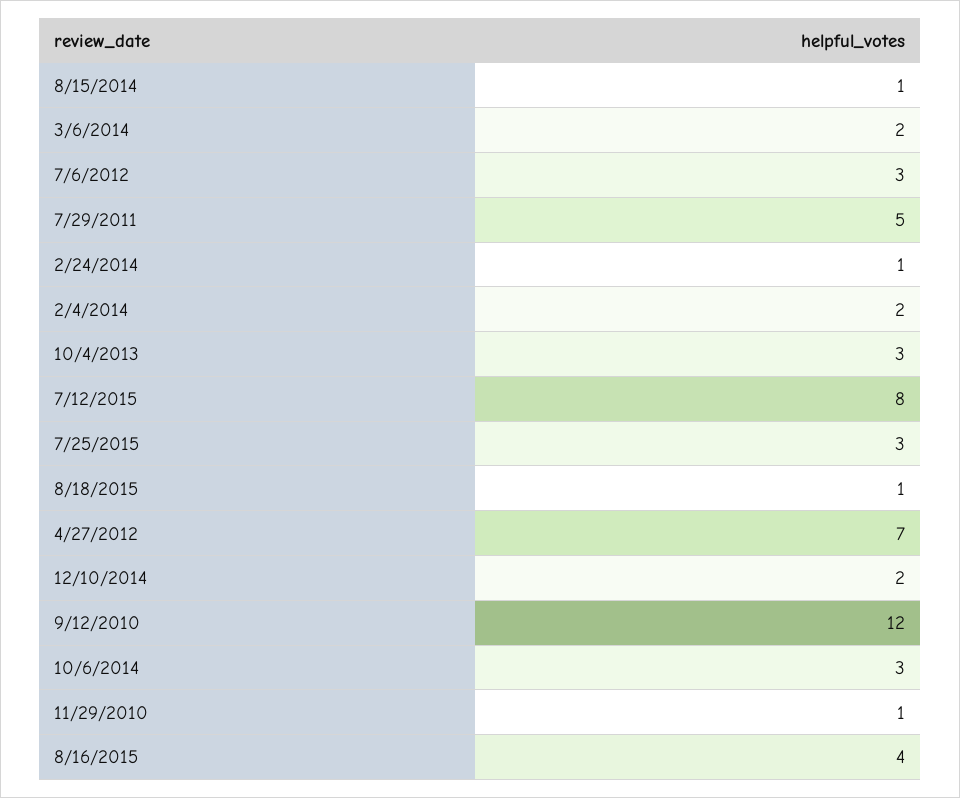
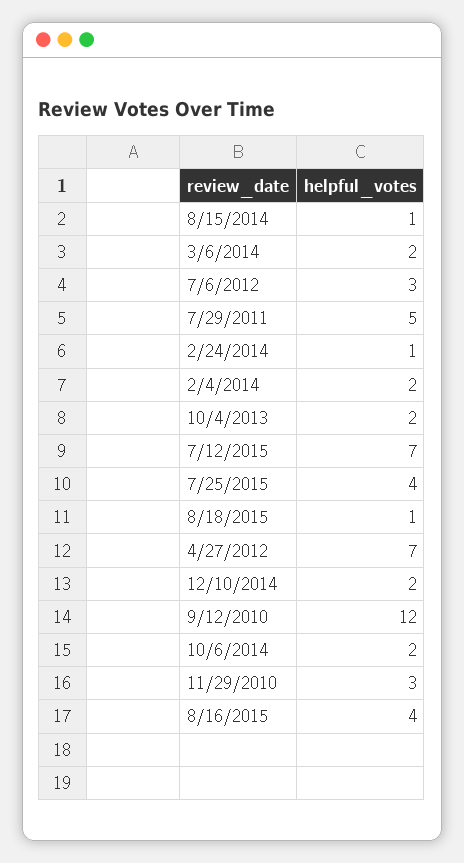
10/4/2013: 3 -> 2
7/12/2015: 8 -> 7
7/25/2015: 3 -> 4
10/6/2014: 3 -> 2
11/29/2010: 1 -> 3

